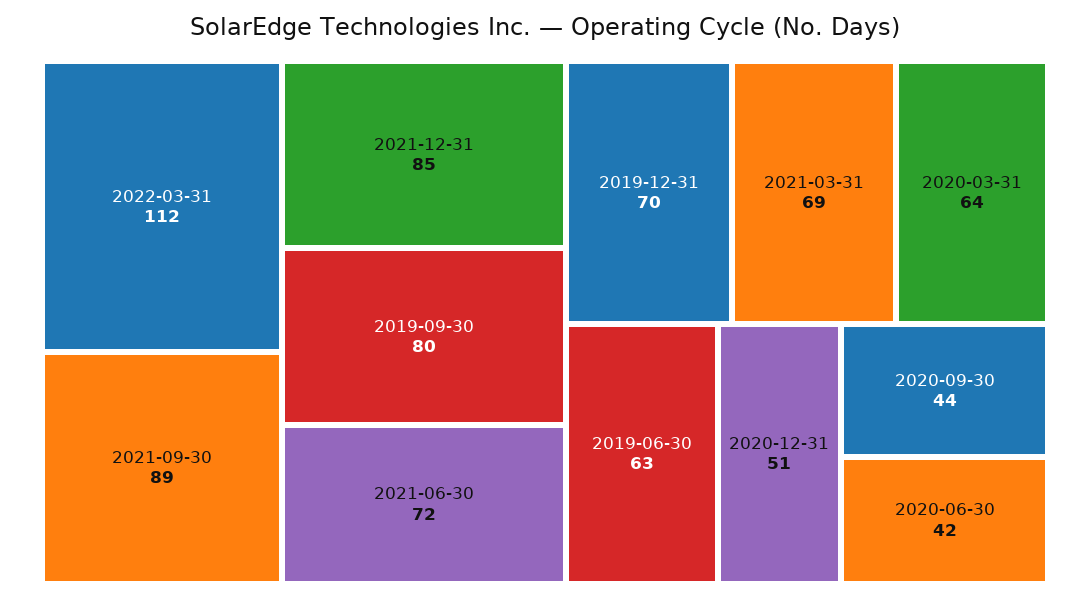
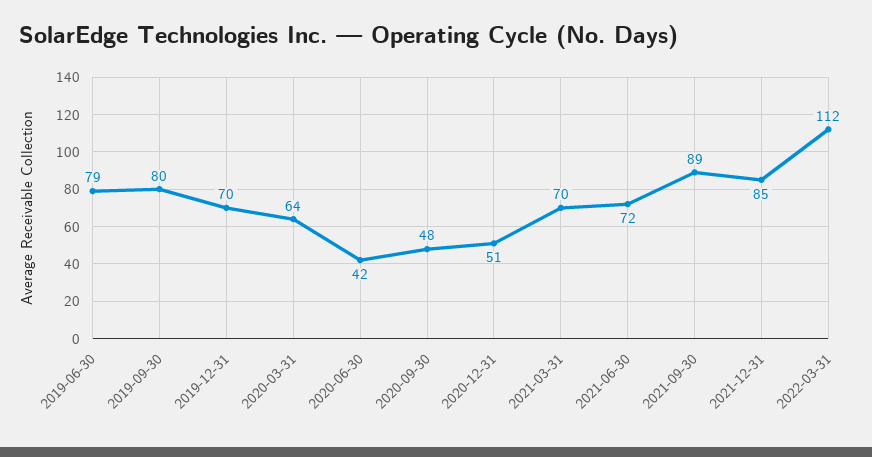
2021-03-31: 69 -> 70
2019-06-30: 63 -> 79
2020-09-30: 44 -> 48

